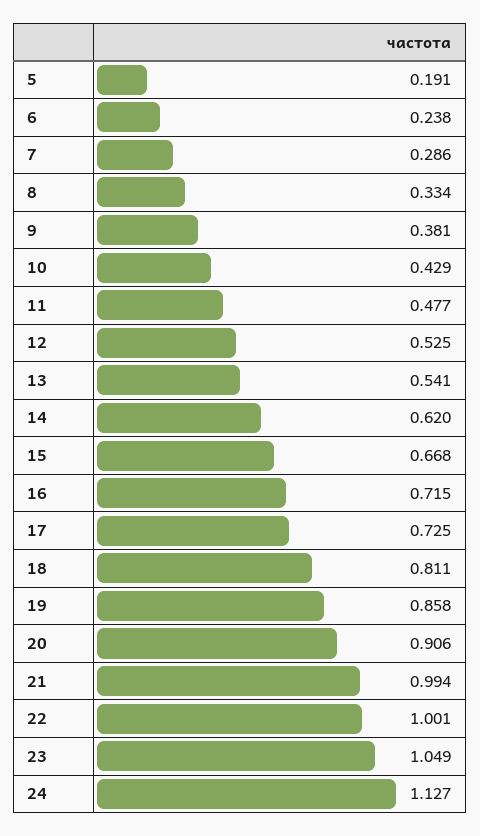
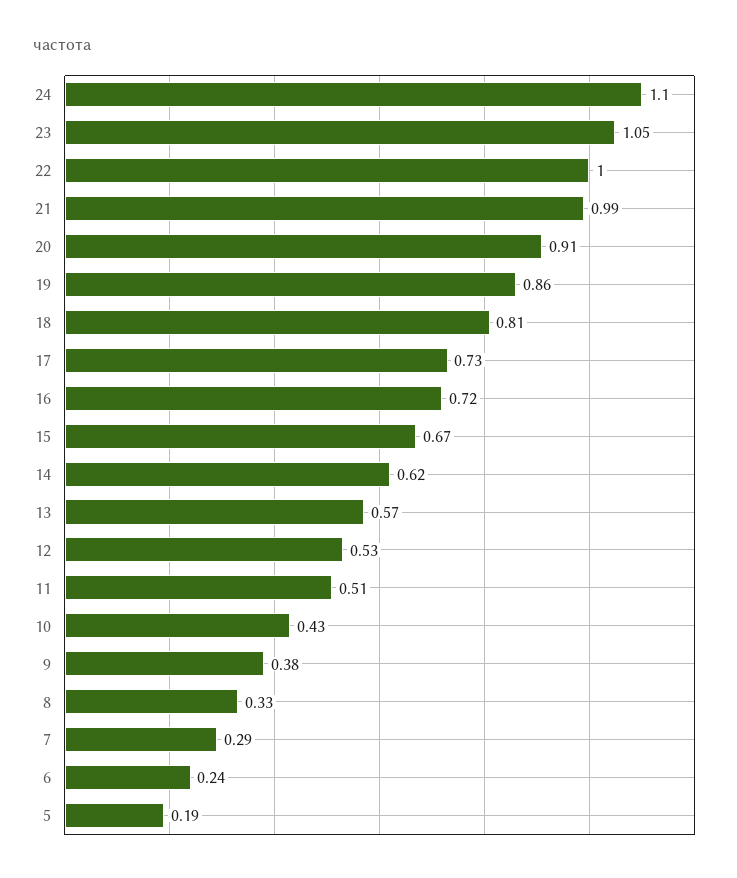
11: 0.477 -> 0.51
13: 0.541 -> 0.57
24: 1.127 -> 1.1

